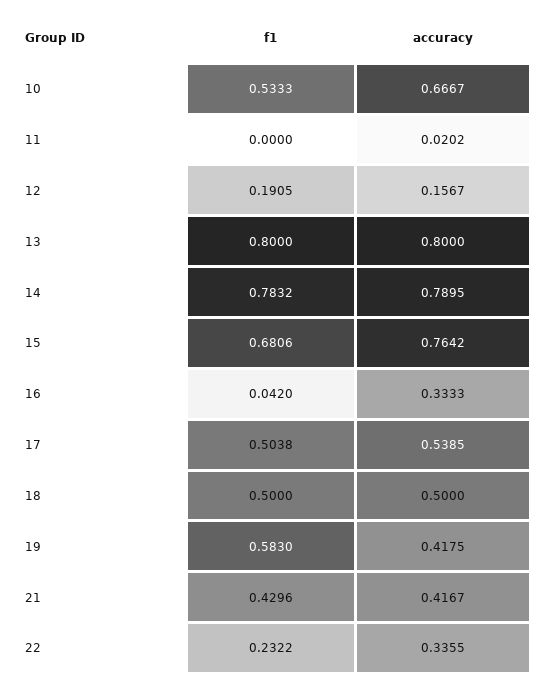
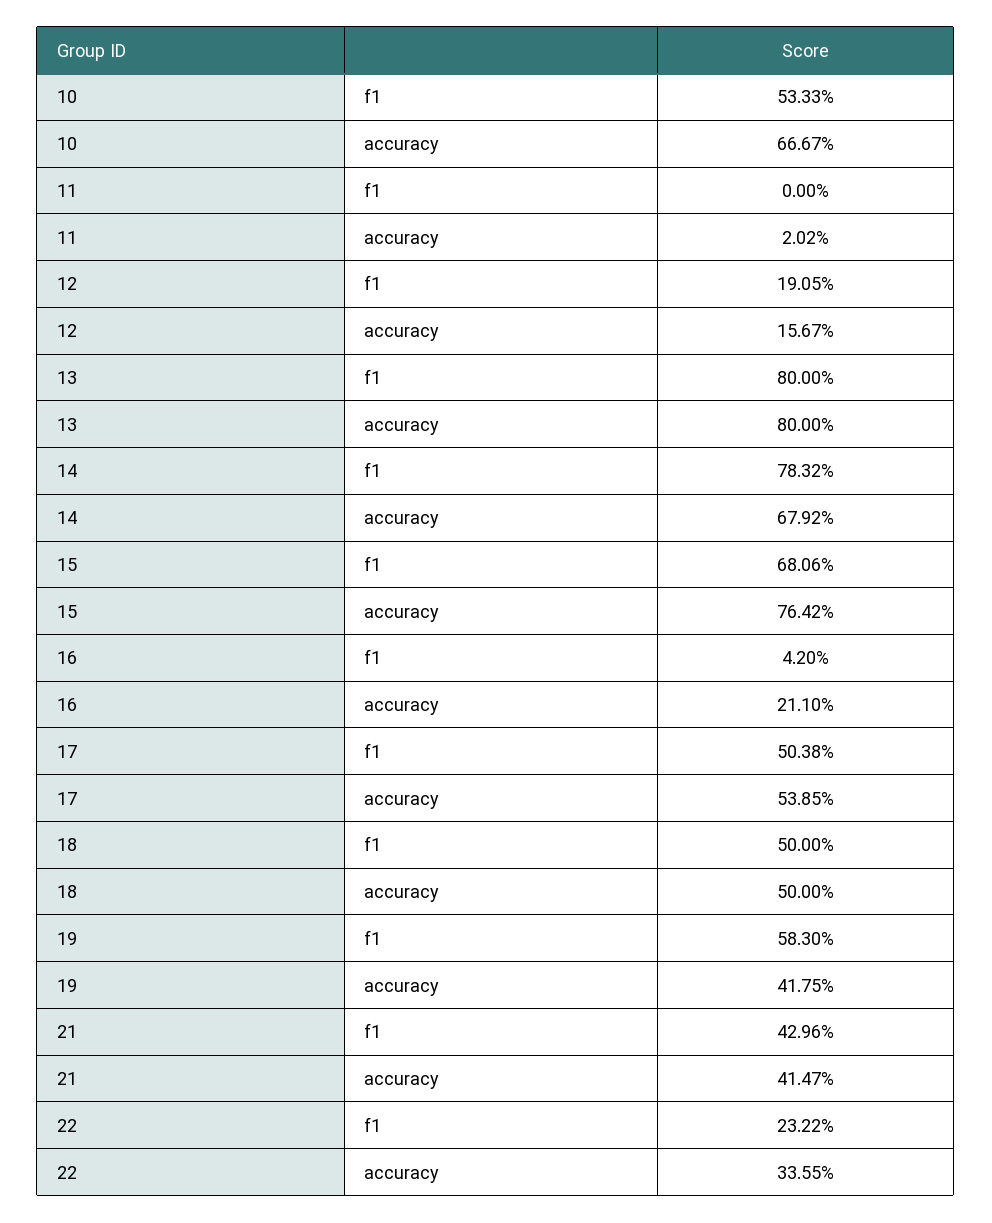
accuracy, 14: 0.7895 -> 0.6792
accuracy, 16: 0.3333 -> 0.211
accuracy, 21: 0.4167 -> 0.4147

